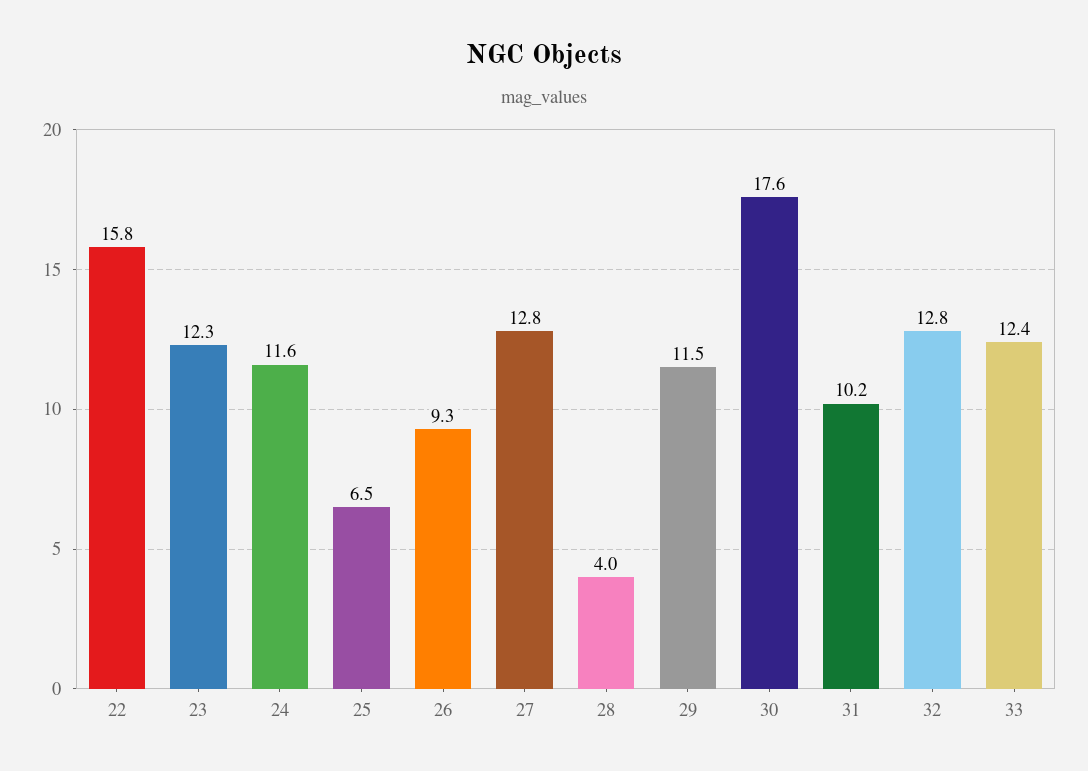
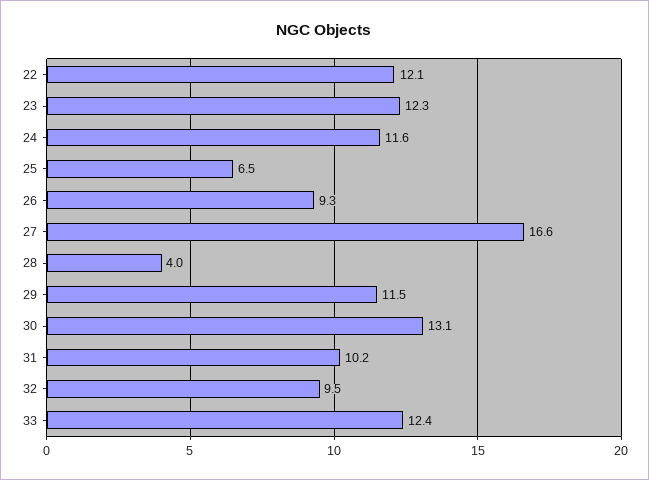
22: 15.8 -> 12.1
27: 12.8 -> 16.6
30: 17.6 -> 13.1
32: 12.8 -> 9.5

